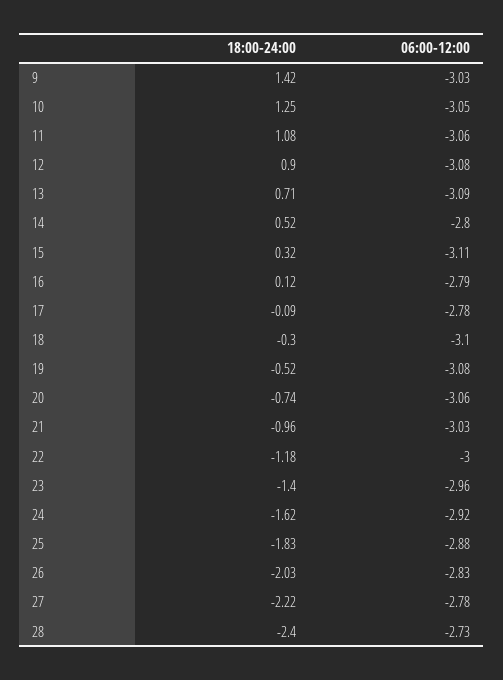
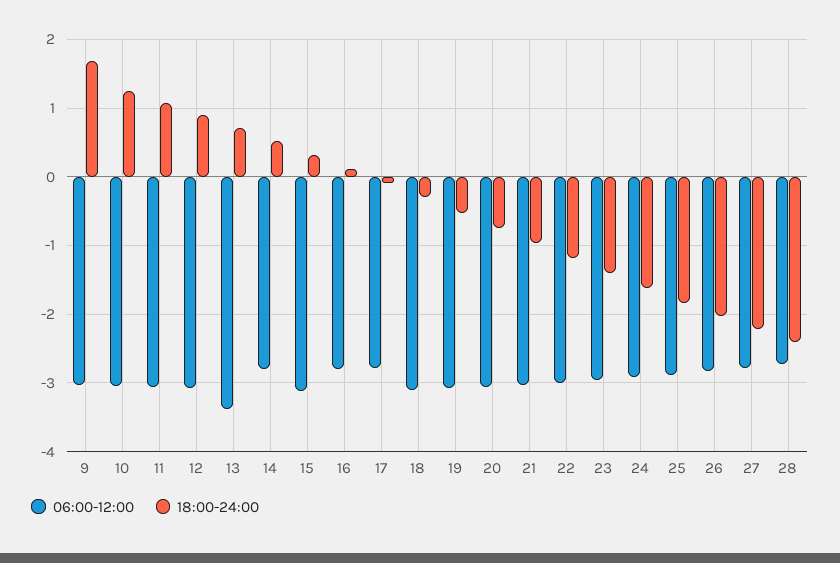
18:00-24:00, 9: 1.42 -> 1.7
06:00-12:00, 13: -3.09 -> -3.4

